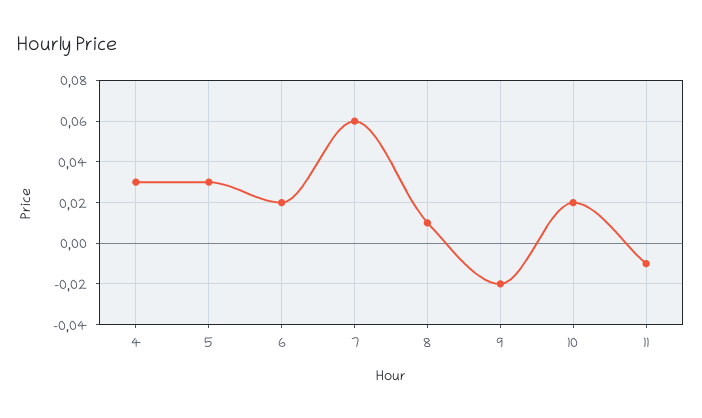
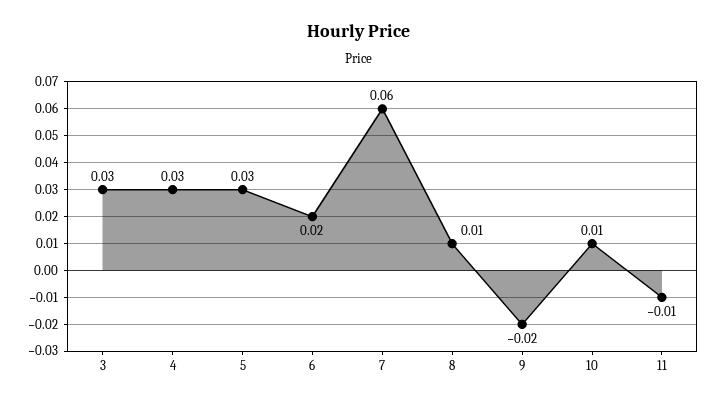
10: 0.02 -> 0.01
3: none -> 0.03

